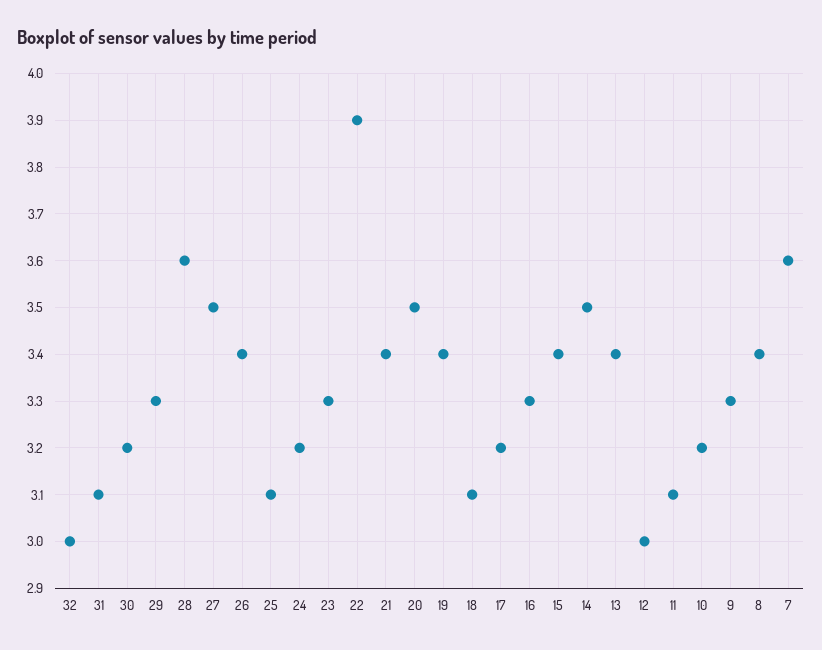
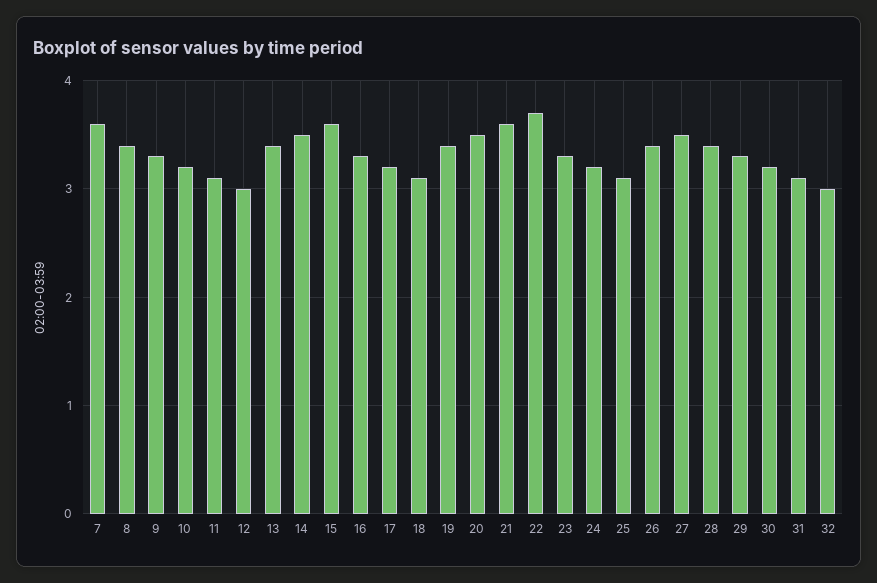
28: 3.6 -> 3.4
22: 3.9 -> 3.7
21: 3.4 -> 3.6
15: 3.4 -> 3.6

